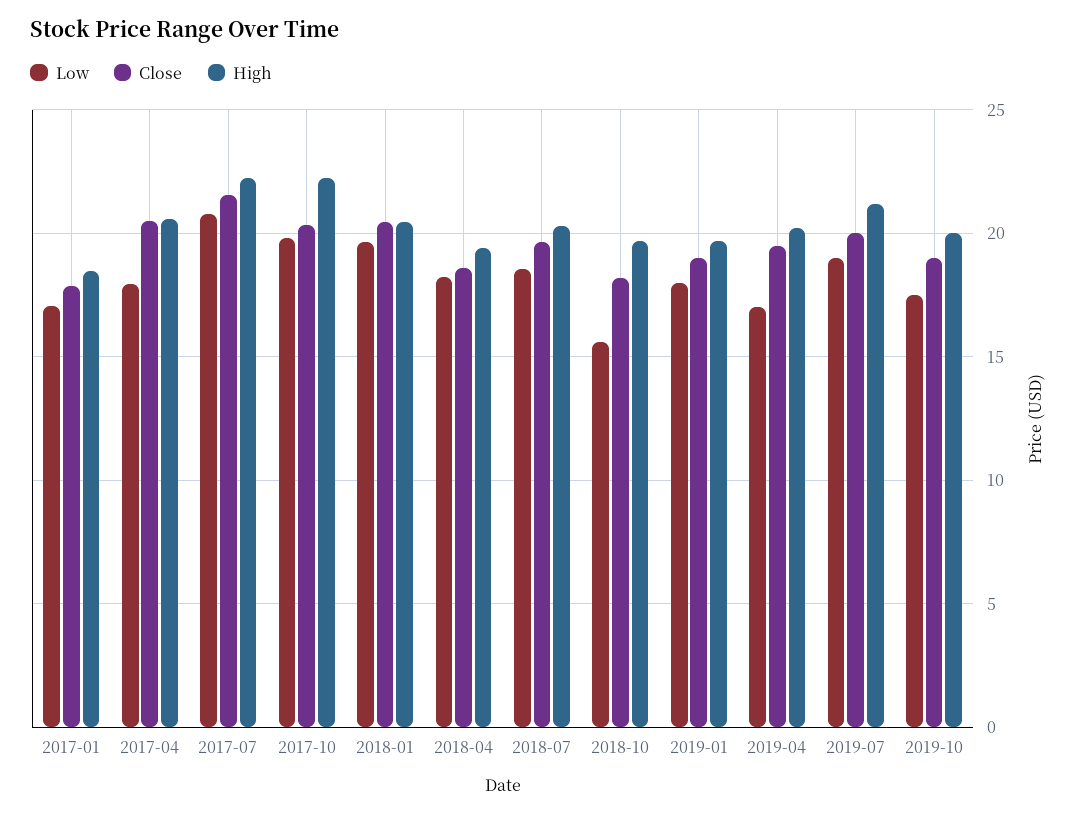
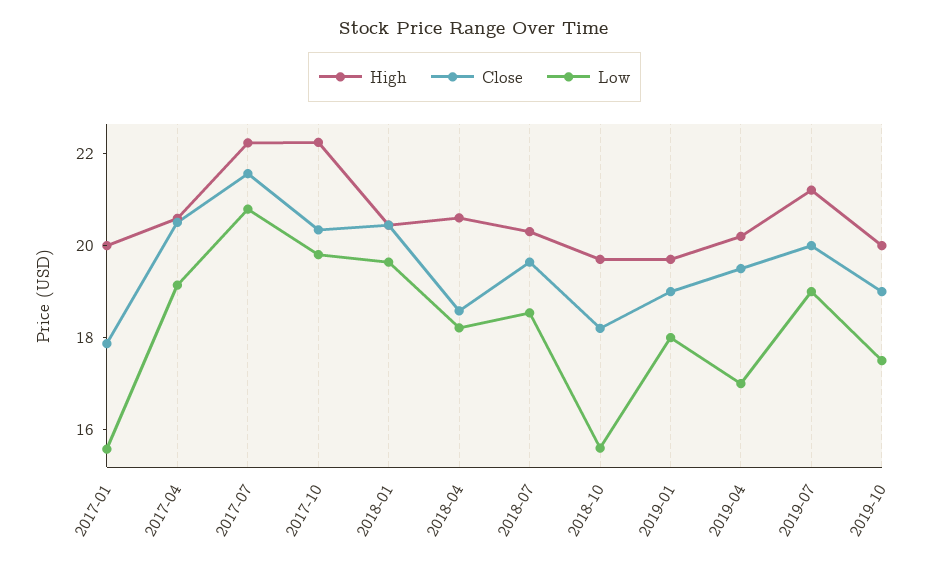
Low, 2017-01: 17 -> 15.5
High, 2017-01: 18.5 -> 20
Low, 2017-04: 18 -> 19
High, 2018-04: 19.5 -> 20.5

